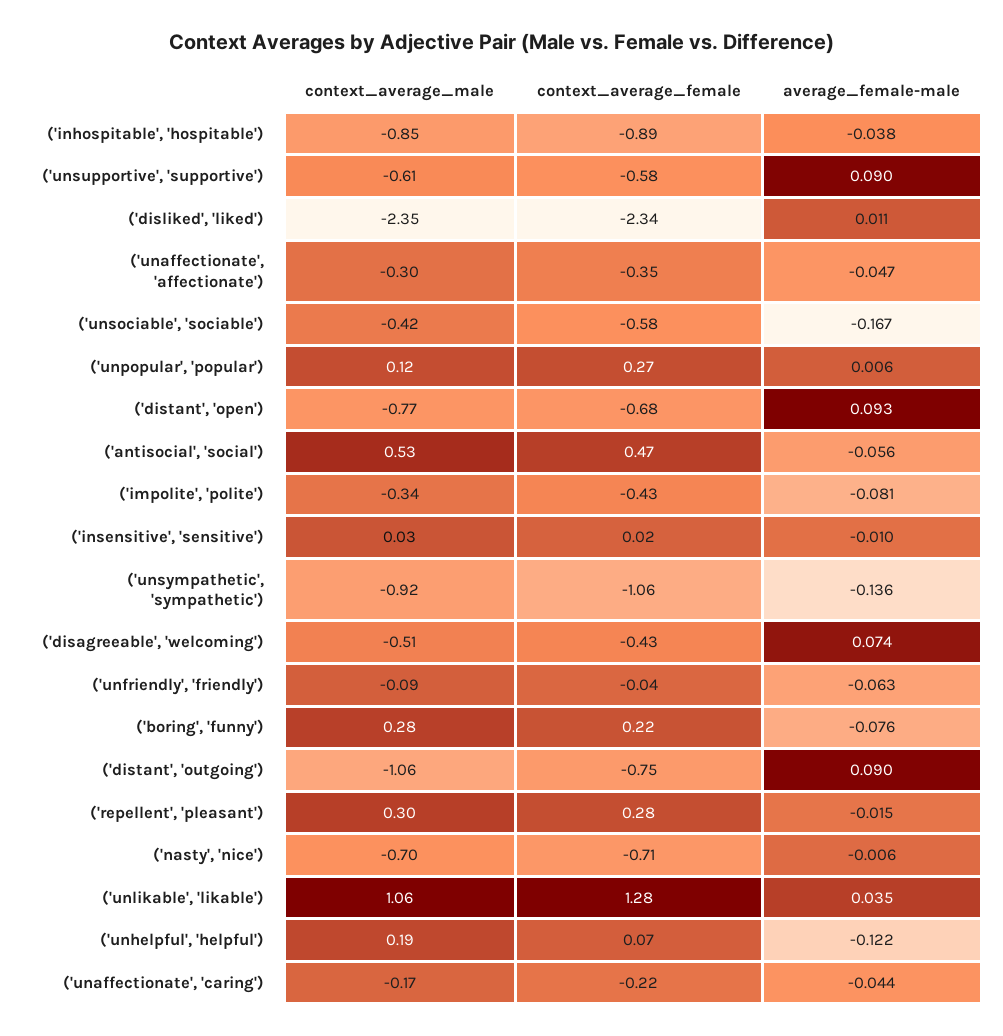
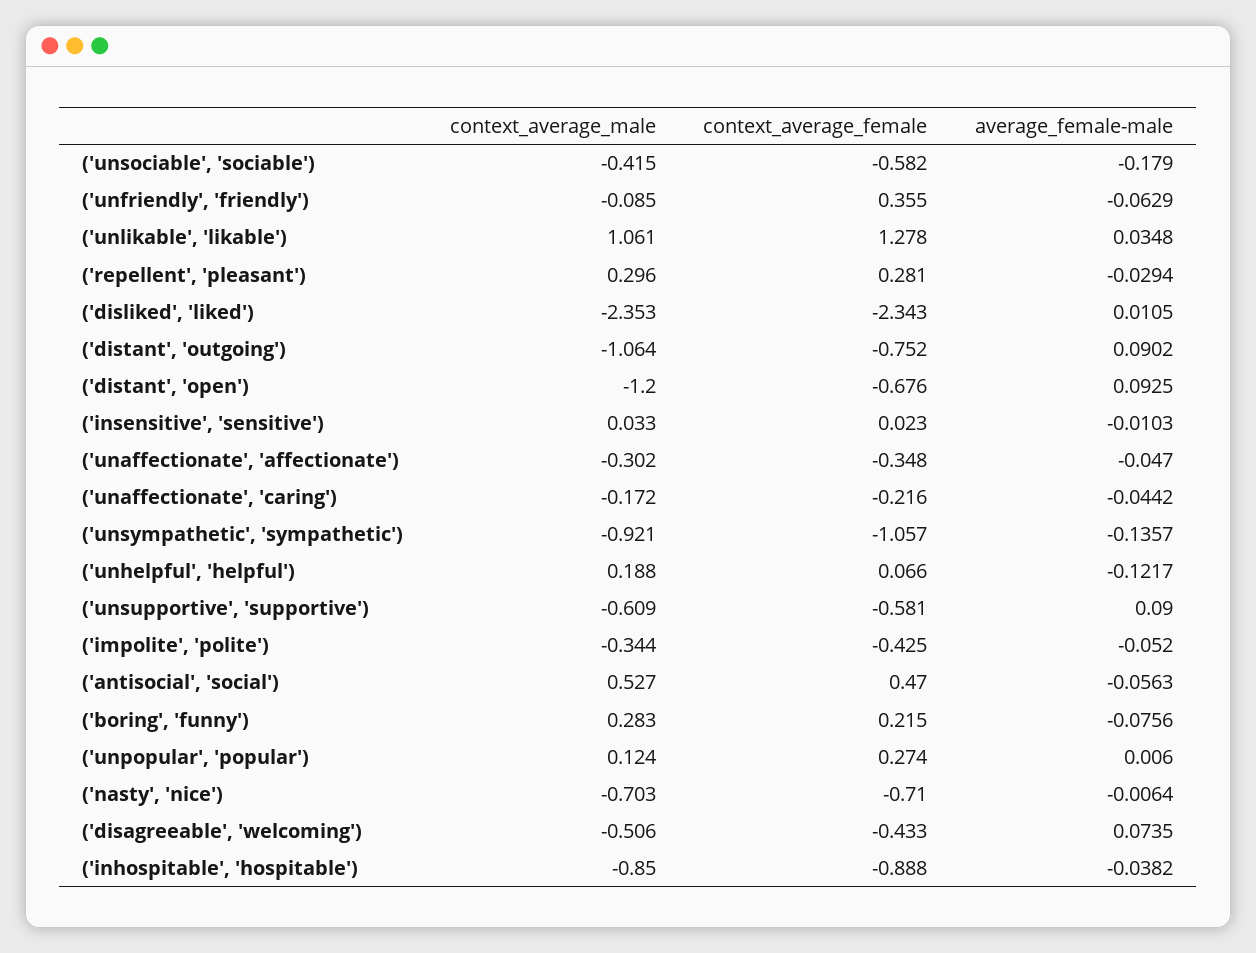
average_female-male, ('unsociable', 'sociable'): -0.167 -> -0.179
context_average_male, ('distant', 'open'): -0.77 -> -1.2
average_female-male, ('impolite', 'polite'): -0.081 -> -0.052
context_average_female, ('unfriendly', 'friendly'): -0.04 -> 0.355
average_female-male, ('repellent', 'pleasant'): -0.015 -> -0.0294

